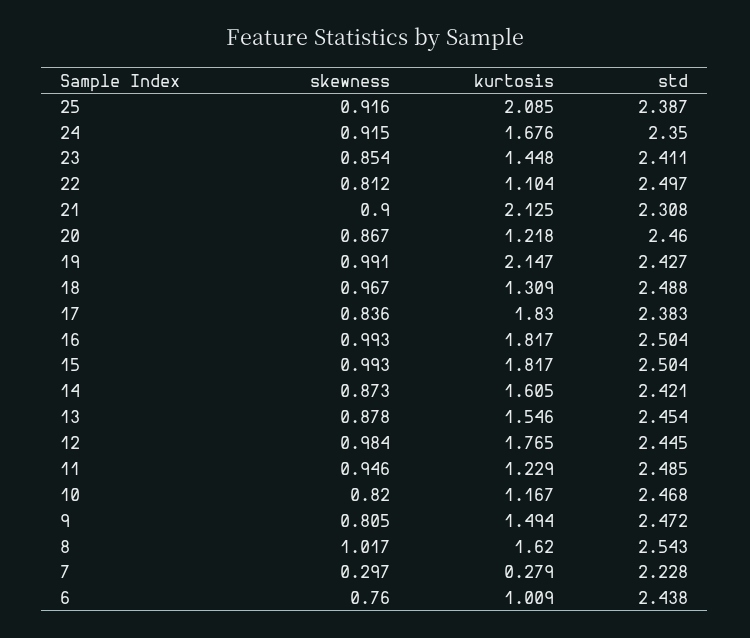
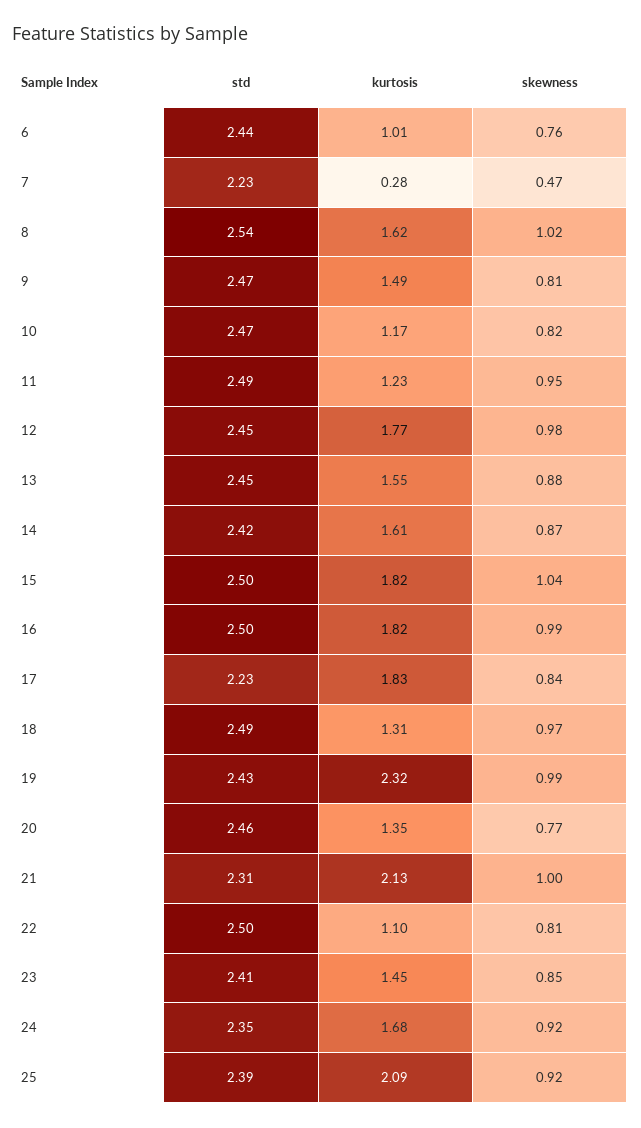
skewness, 21: 0.9 -> 1
skewness, 20: 0.867 -> 0.77
kurtosis, 20: 1.218 -> 1.35
kurtosis, 19: 2.147 -> 2.32
std, 17: 2.383 -> 2.23
skewness, 15: 0.993 -> 1.04
skewness, 7: 0.297 -> 0.47

